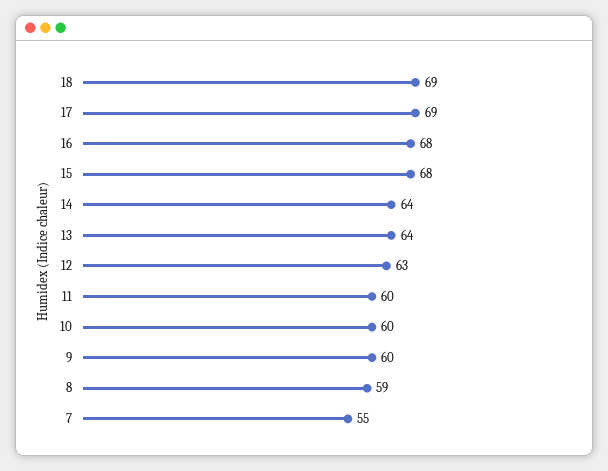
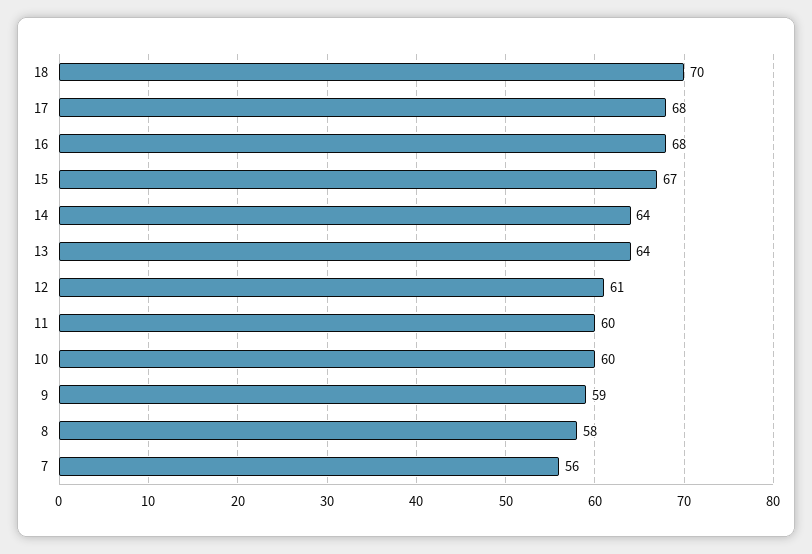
18: 69 -> 70
17: 69 -> 68
15: 68 -> 67
12: 63 -> 61
9: 60 -> 59
8: 59 -> 58
7: 55 -> 56

